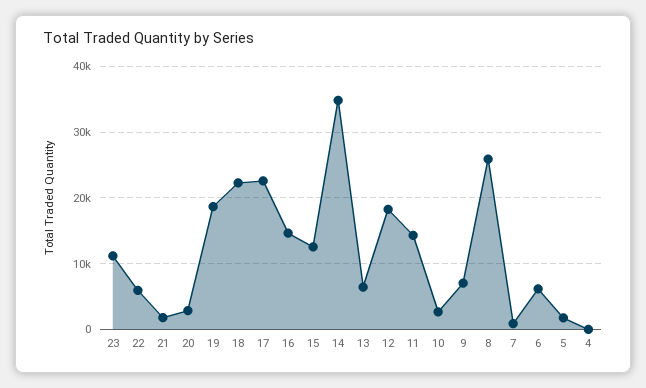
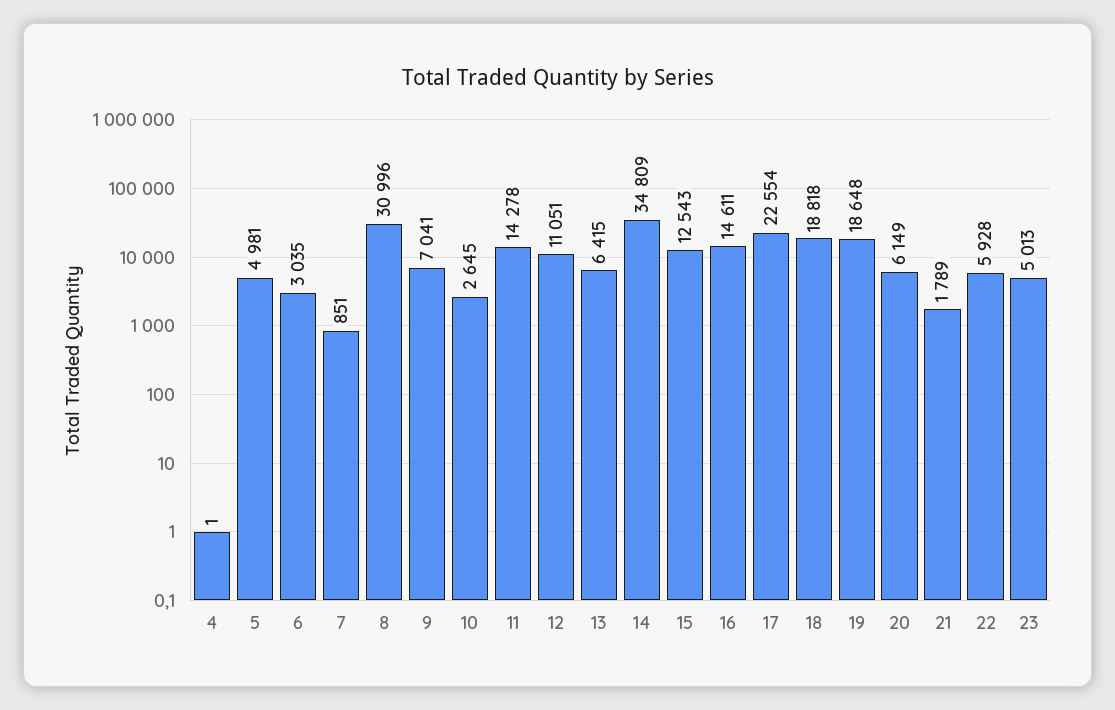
23: 11000 -> 5013
20: 3000 -> 6149
18: 22000 -> 18818
12: 18000 -> 11051
8: 26000 -> 30996
6: 6000 -> 3035
5: 2000 -> 4981

